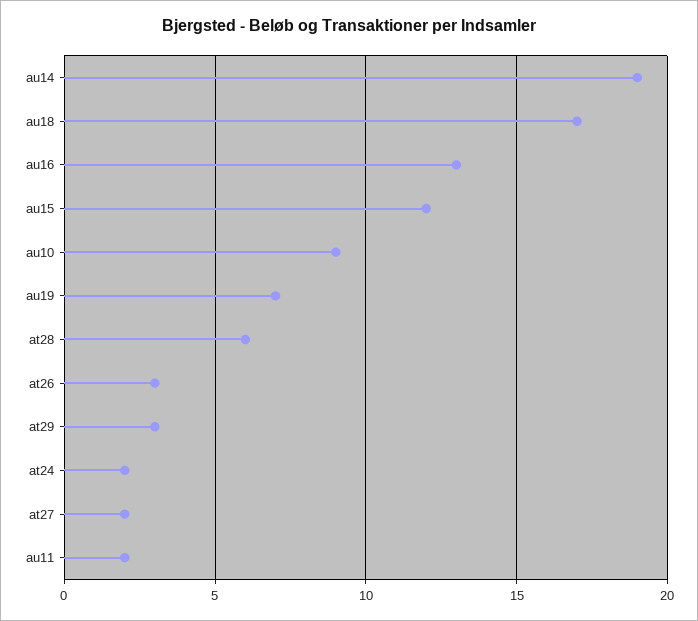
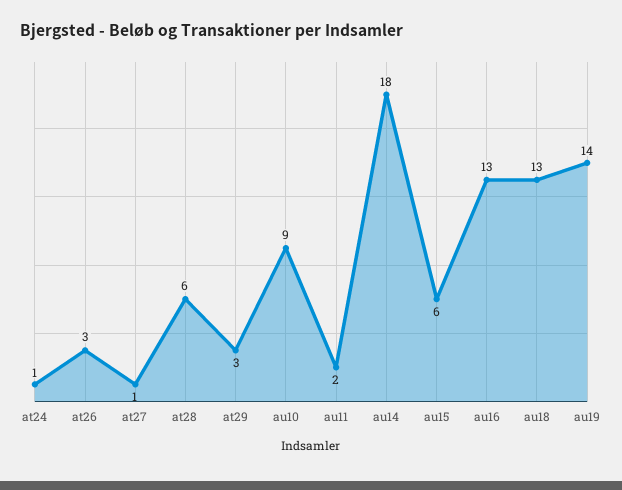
au14: 19 -> 18
au18: 17 -> 13
au15: 12 -> 6
au19: 7 -> 14
at24: 2 -> 1
at27: 2 -> 1

